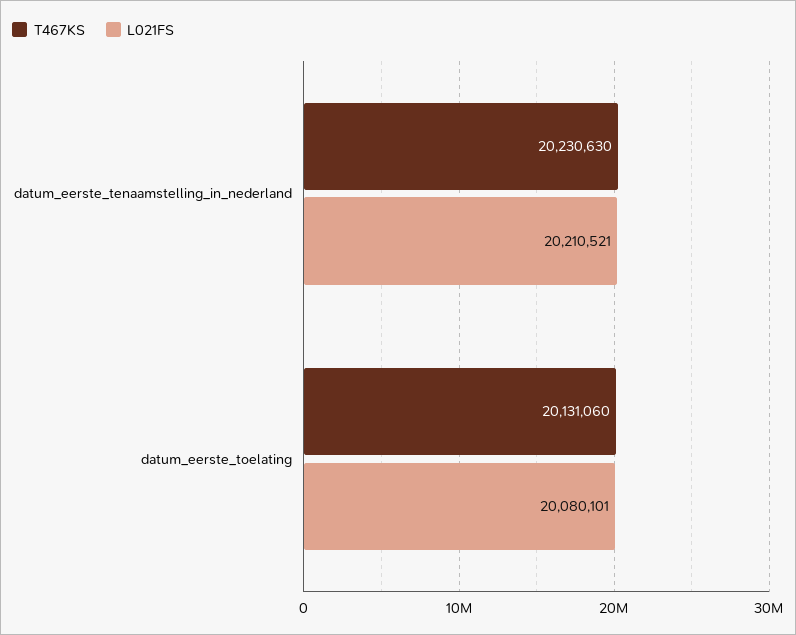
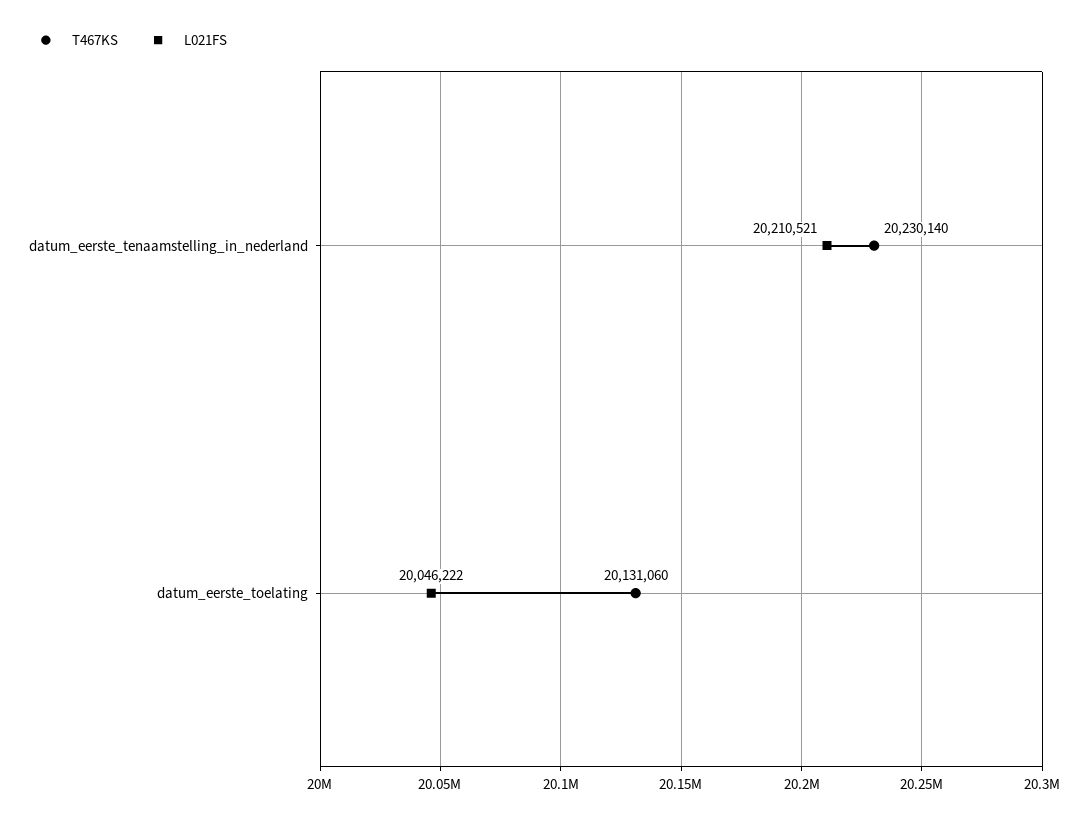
T467KS, datum_eerste_tenaamstelling_in_nederland: 20230630 -> 20230140
L021FS, datum_eerste_toelating: 20080101 -> 20046222

